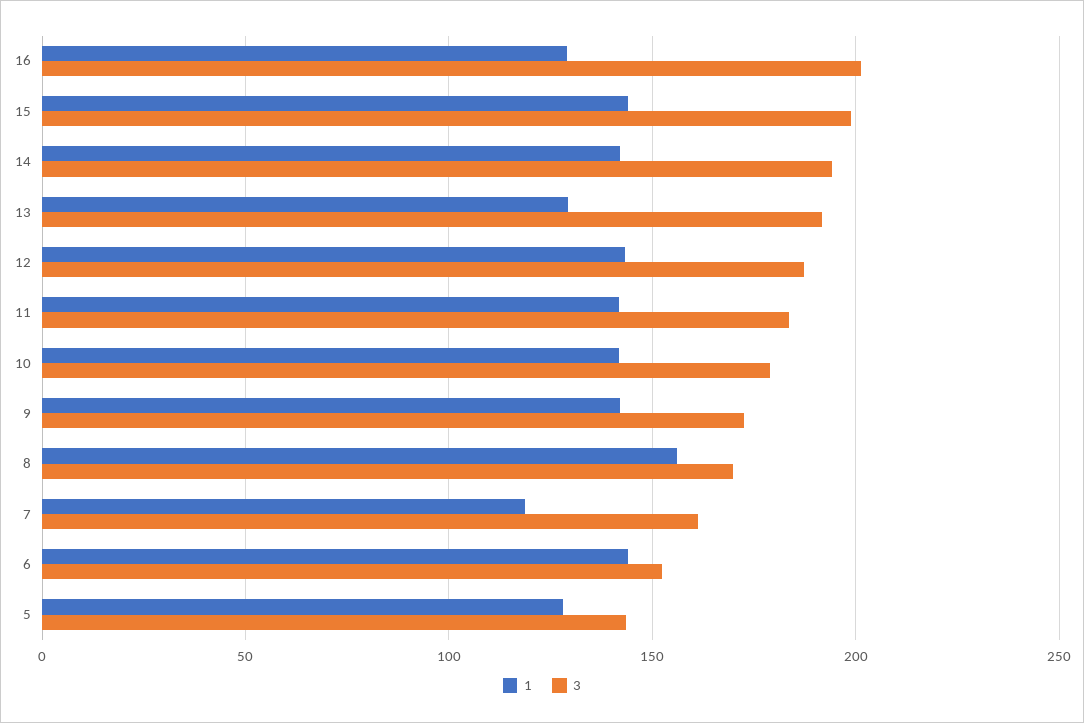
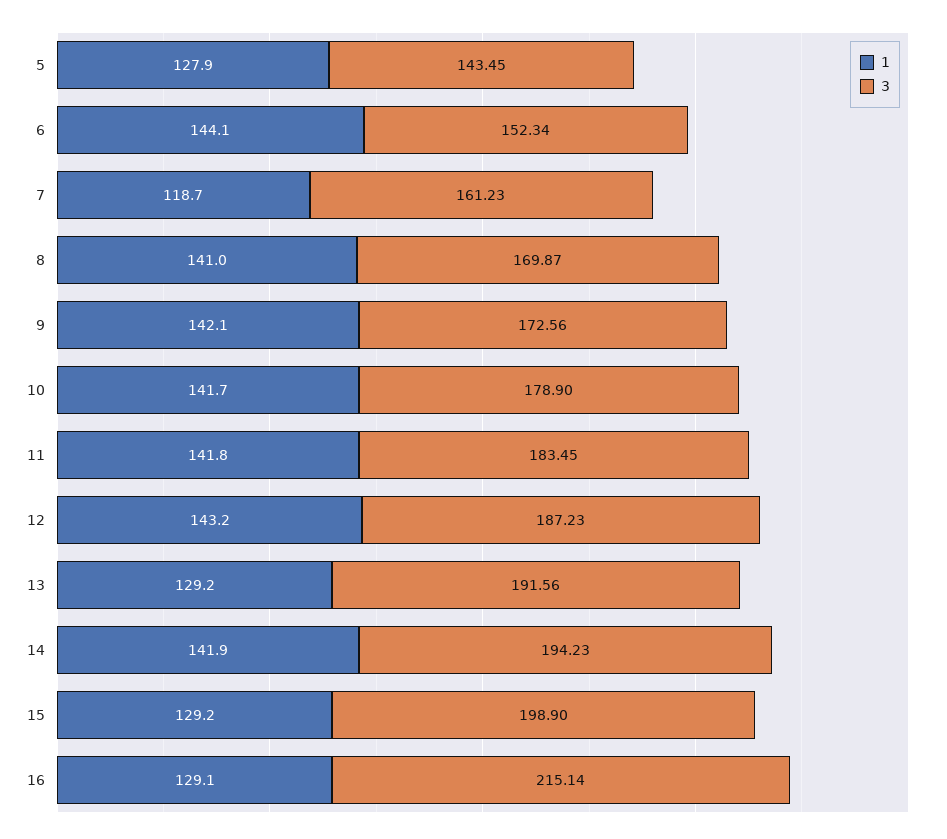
3, 16: 200 -> 215.14
1, 15: 145 -> 129.2
1, 8: 155 -> 141

